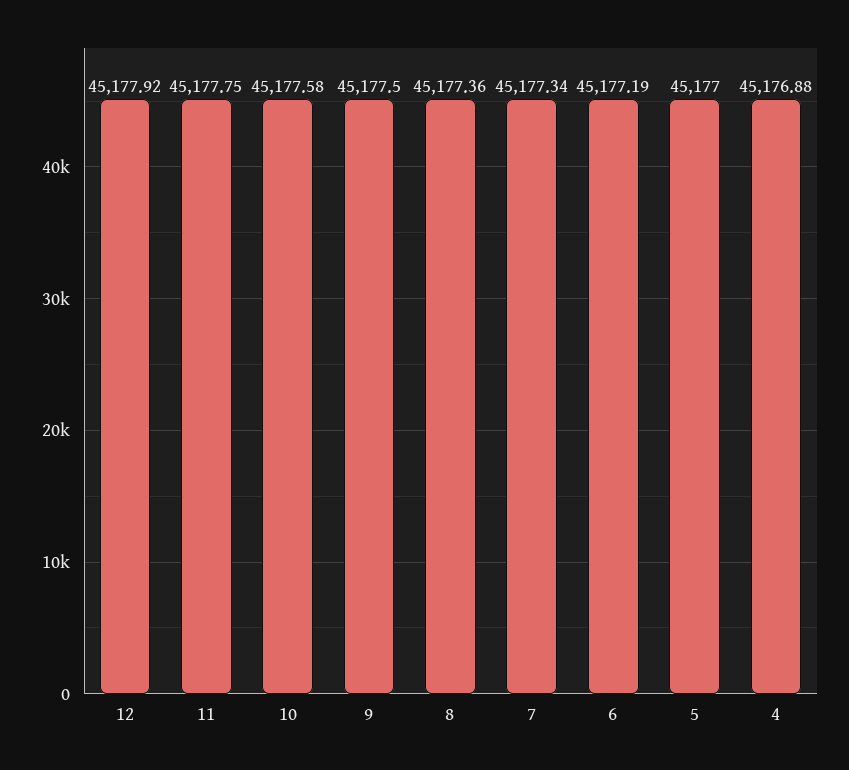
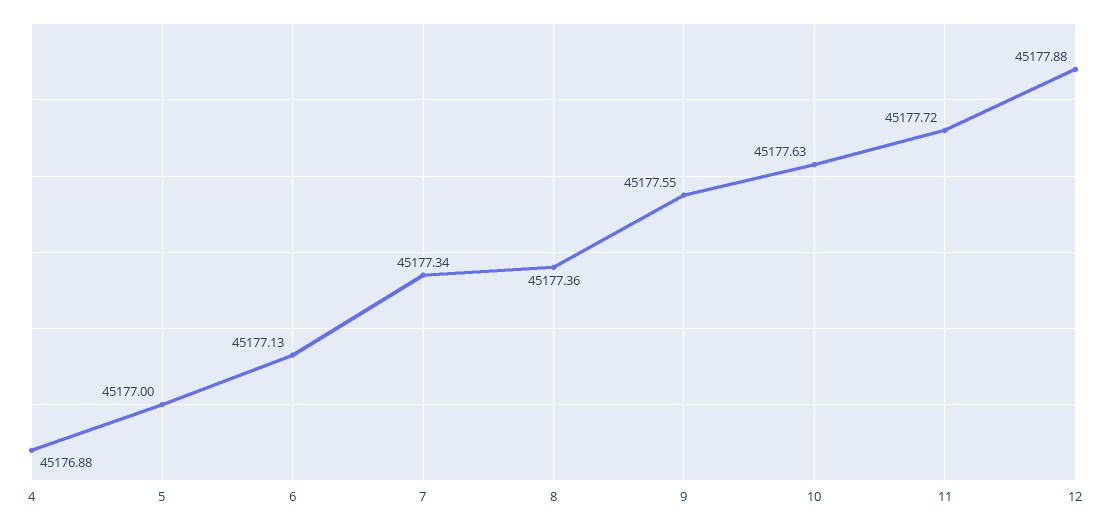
12: 45177.92 -> 45177.88
11: 45177.75 -> 45177.72
10: 45177.58 -> 45177.63
9: 45177.5 -> 45177.55
6: 45177.19 -> 45177.13

